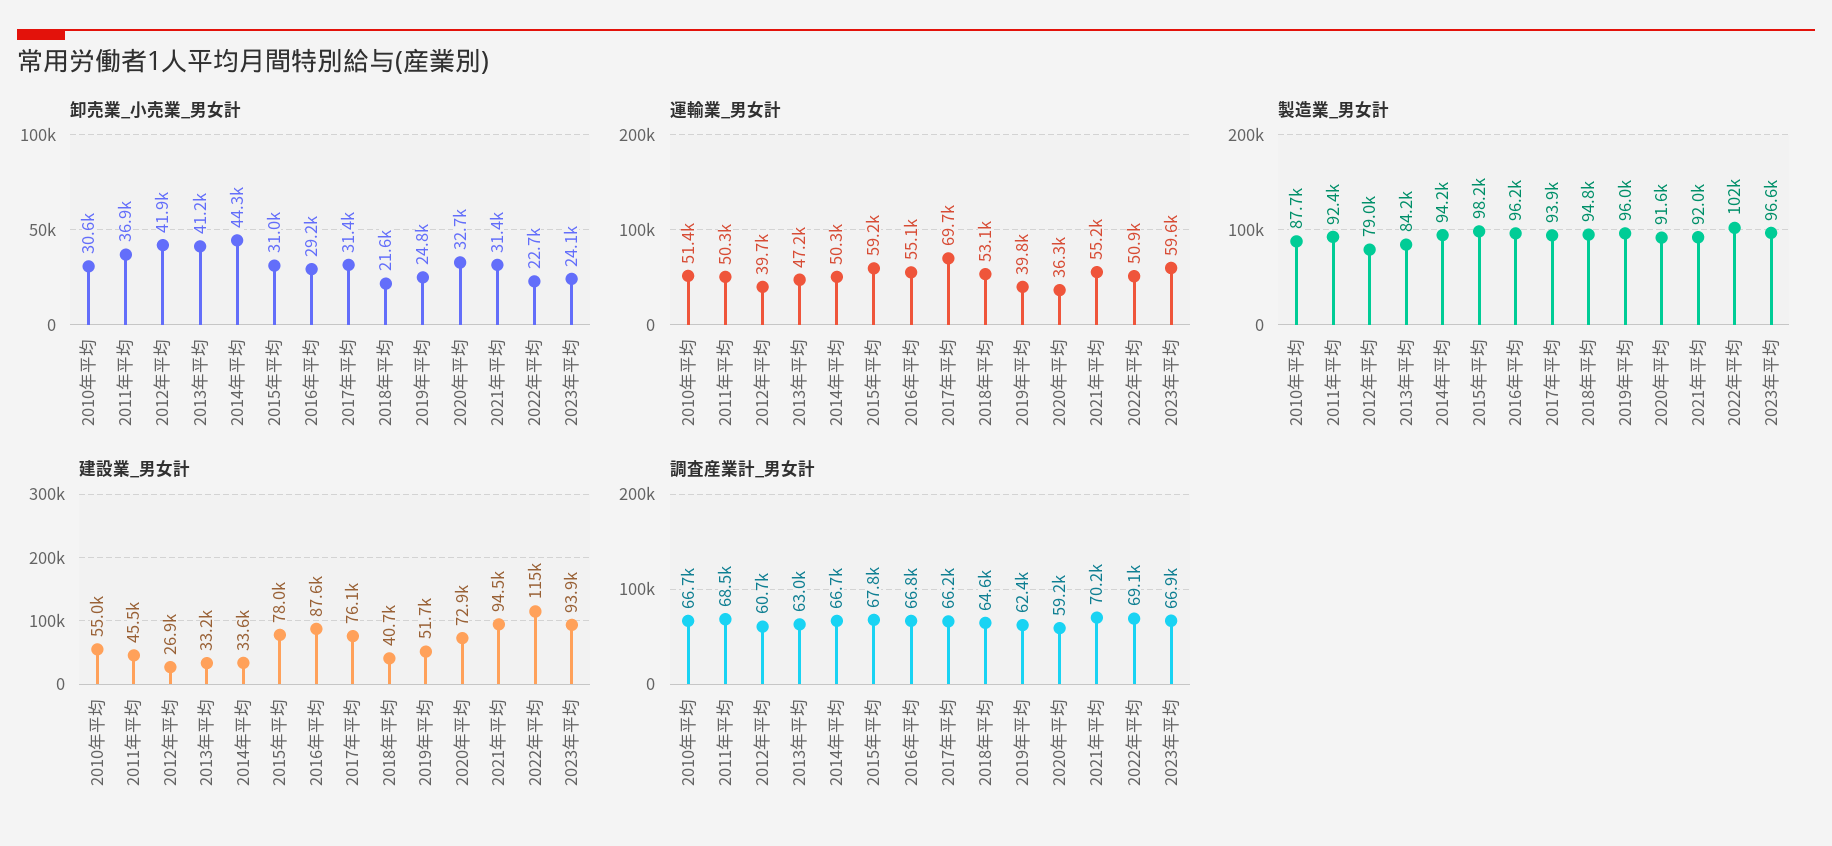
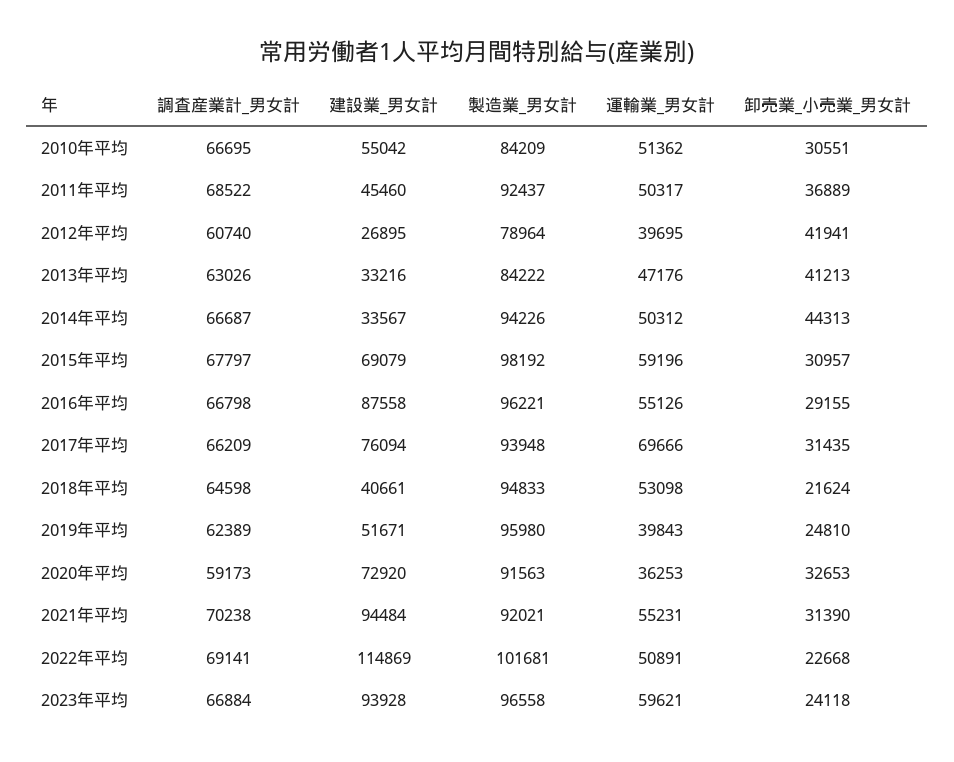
製造業_男女計, 2010年平均: 87700 -> 84209
建設業_男女計, 2015年平均: 78000 -> 69079

